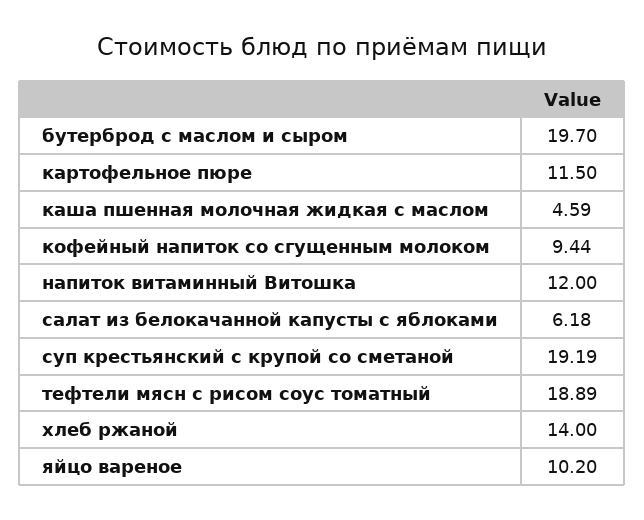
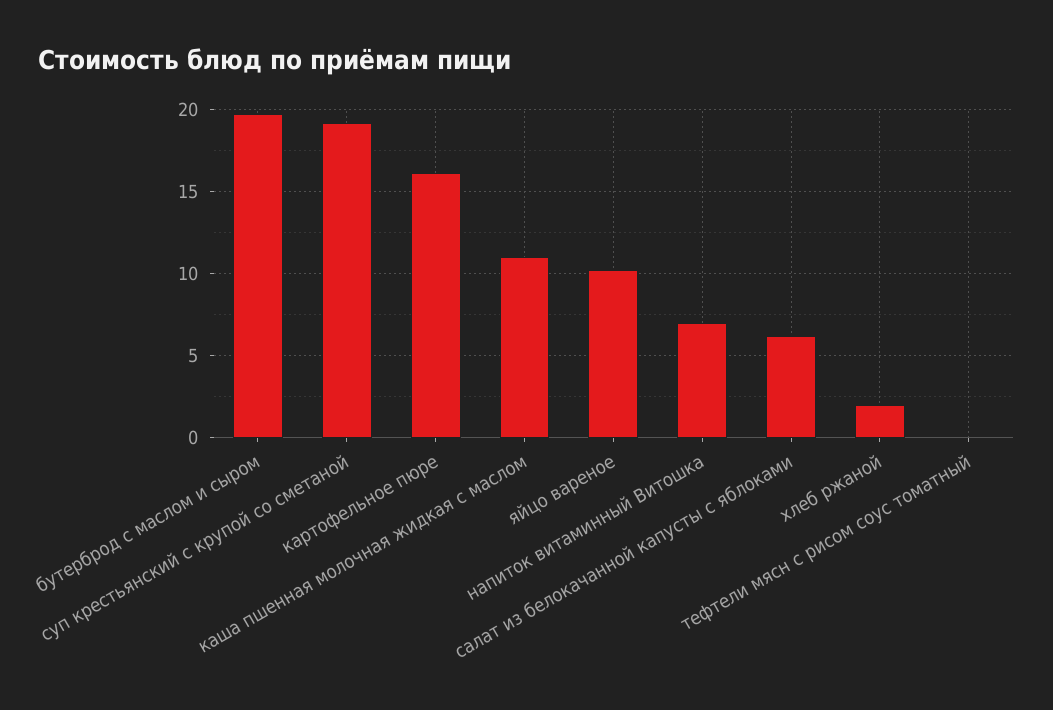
картофельное пюре: 11.5 -> 16
каша пшенная молочная жидкая с маслом: 4.59 -> 11
кофейный напиток со сгущенным молоком: 9.44 -> none
напиток витаминный Витошка: 12 -> 7
тефтели мясн с рисом соус томатный: 18.89 -> 0
хлеб ржаной: 14 -> 2

